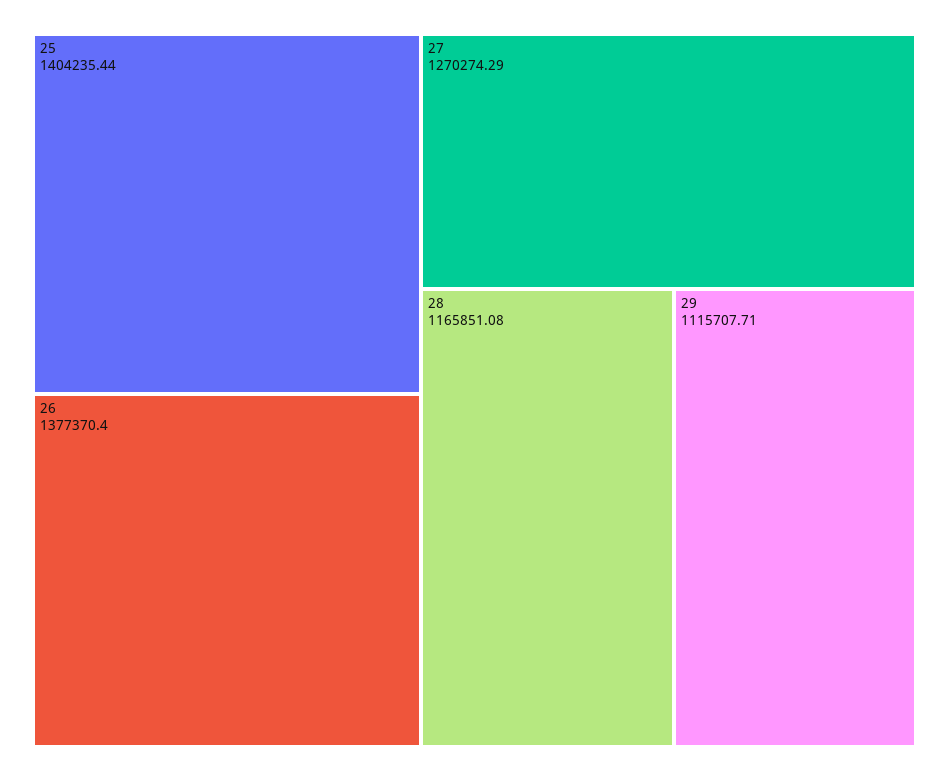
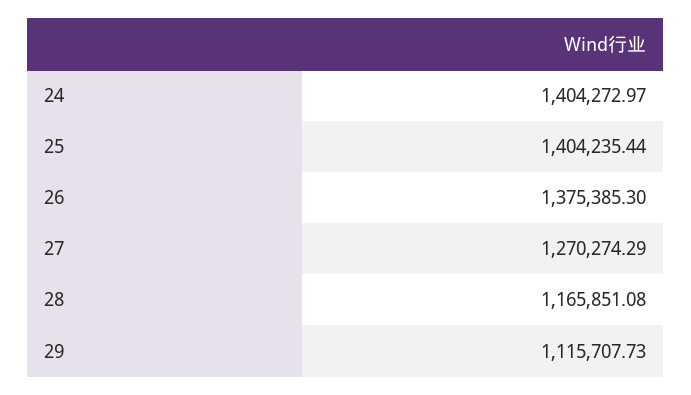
26: 1377370.4 -> 1375385.3
29: 1115707.71 -> 1115707.73
24: none -> 1404272.97

